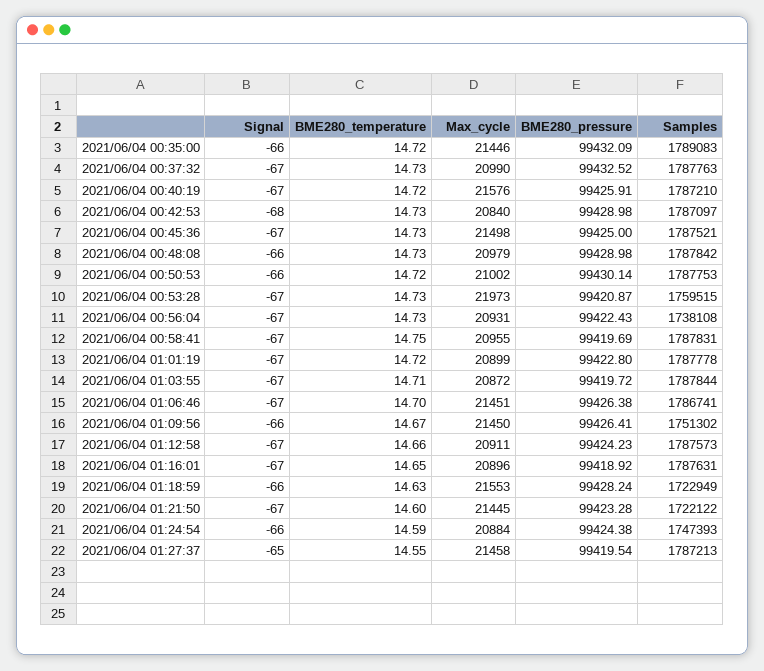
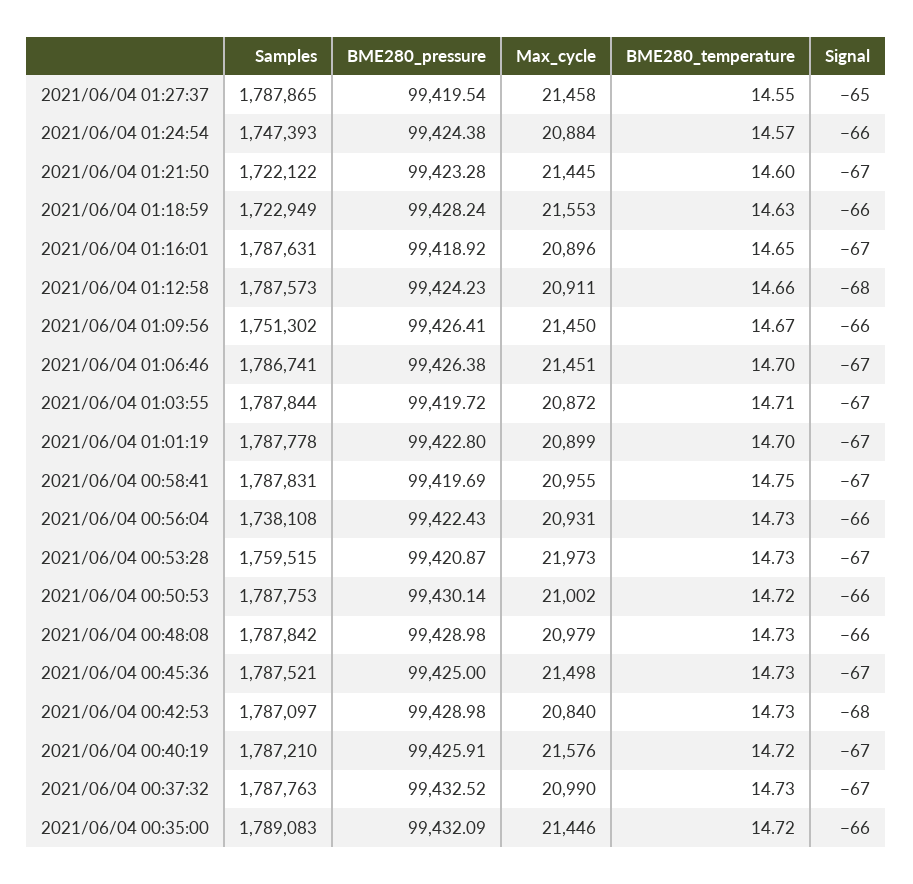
Signal, 2021/06/04 00:56:04: -67 -> -66
BME280_temperature, 2021/06/04 01:01:19: 14.72 -> 14.7
Signal, 2021/06/04 01:12:58: -67 -> -68
BME280_temperature, 2021/06/04 01:24:54: 14.59 -> 14.57
Samples, 2021/06/04 01:27:37: 1787213 -> 1787865

